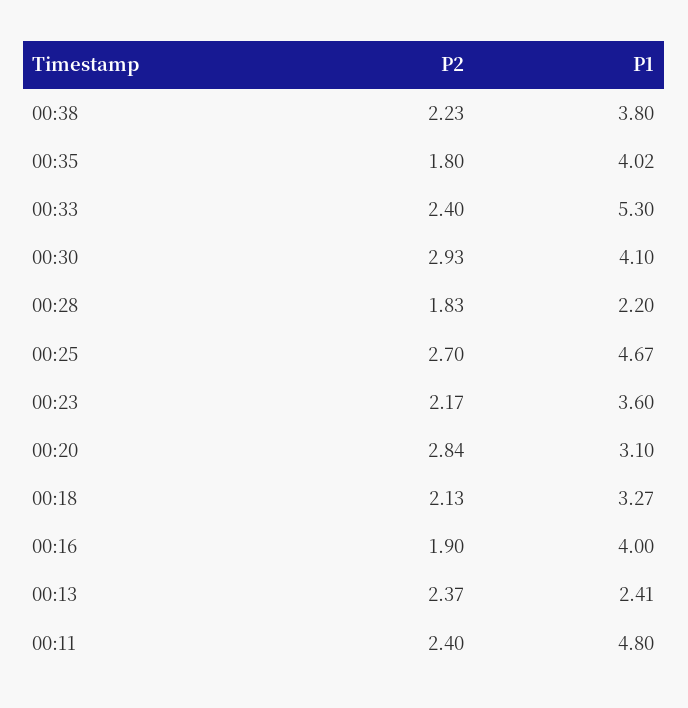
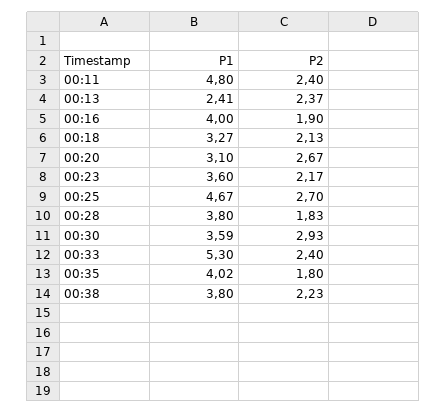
P1, 00:30: 4.1 -> 3.59
P1, 00:28: 2.2 -> 3.8
P2, 00:20: 2.84 -> 2.67

